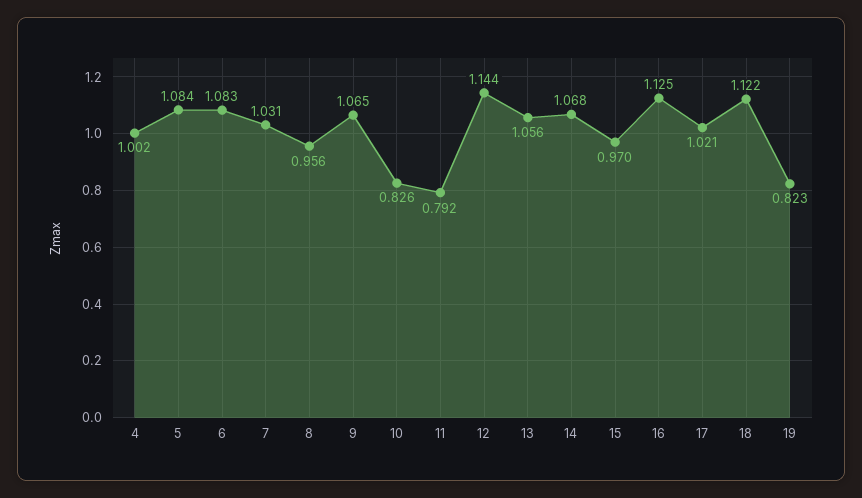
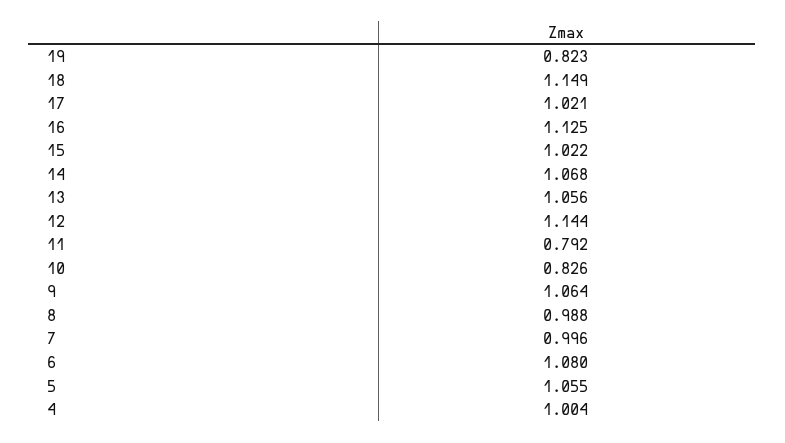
4: 1.002 -> 1.004
5: 1.084 -> 1.055
6: 1.083 -> 1.08
7: 1.031 -> 0.996
8: 0.956 -> 0.988
9: 1.065 -> 1.064
15: 0.97 -> 1.022
18: 1.122 -> 1.149

